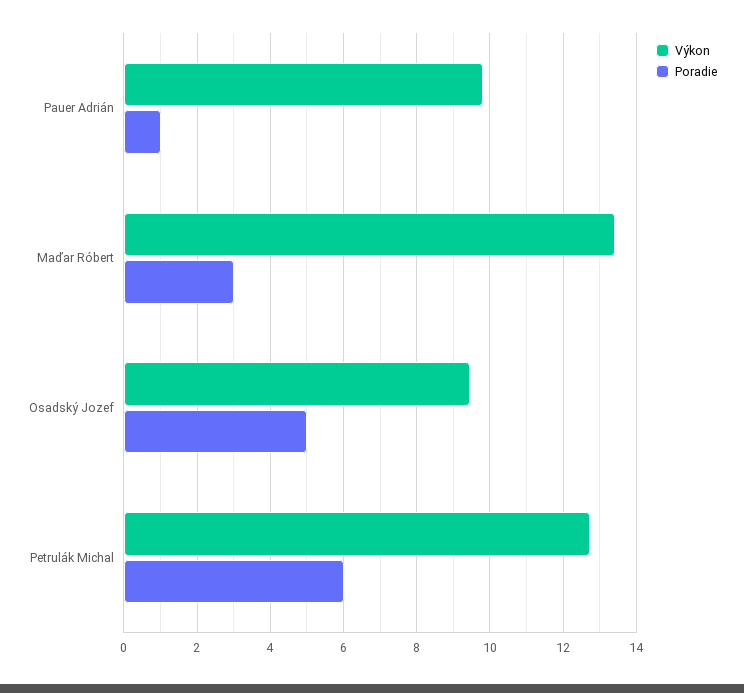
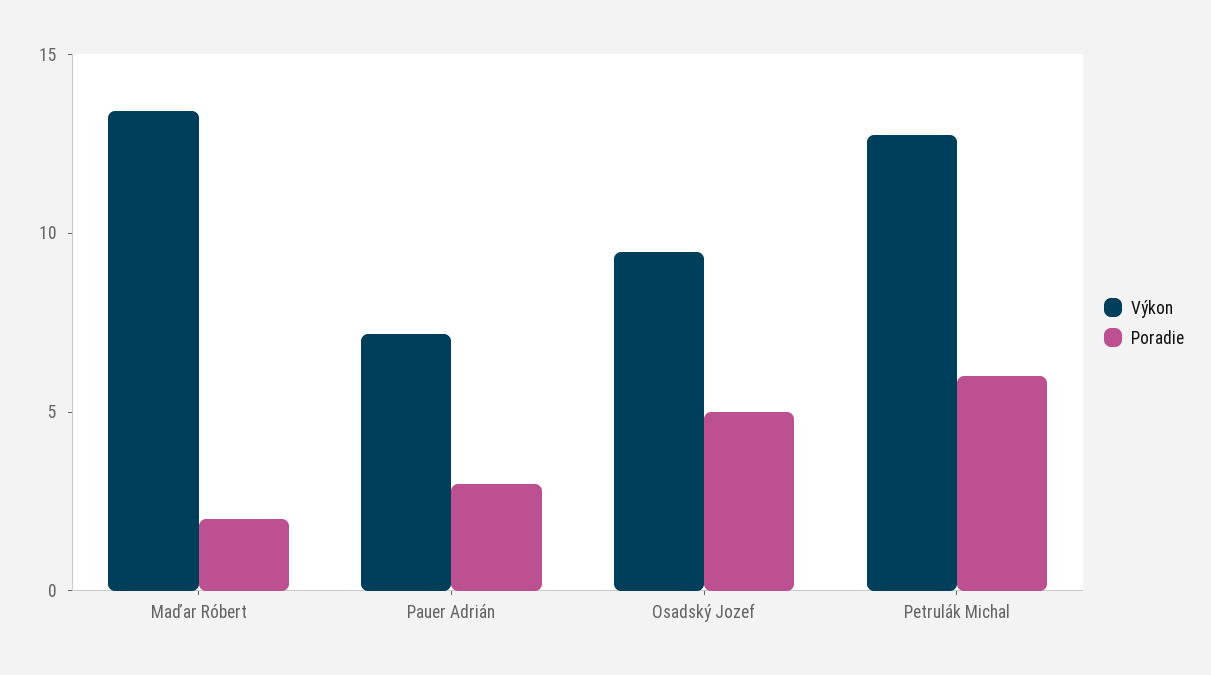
Výkon, Pauer Adrián: 9.8 -> 7
Poradie, Pauer Adrián: 1 -> 3
Poradie, Maďar Róbert: 3 -> 2

